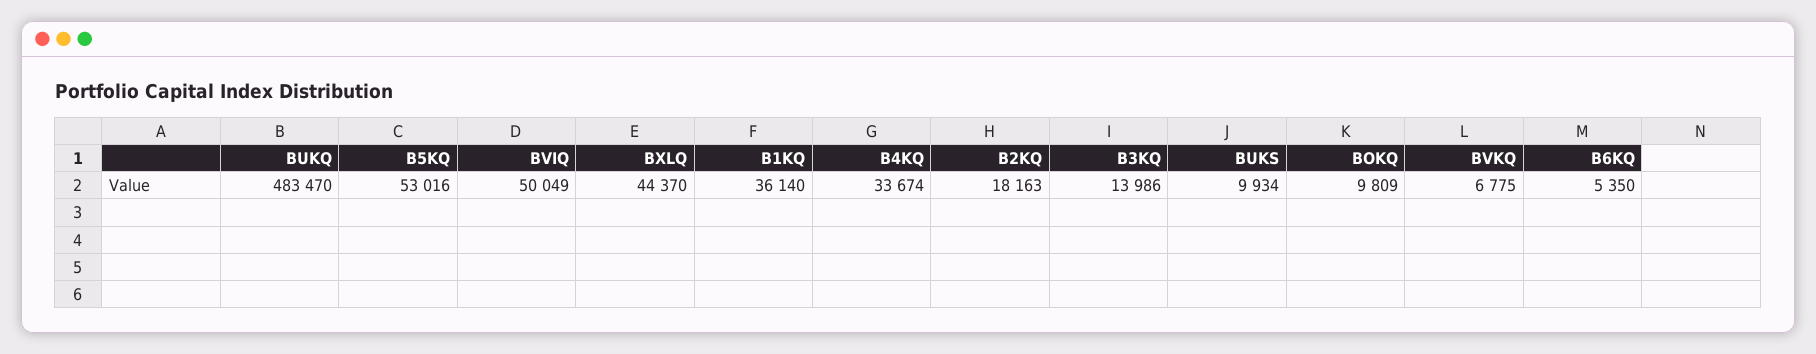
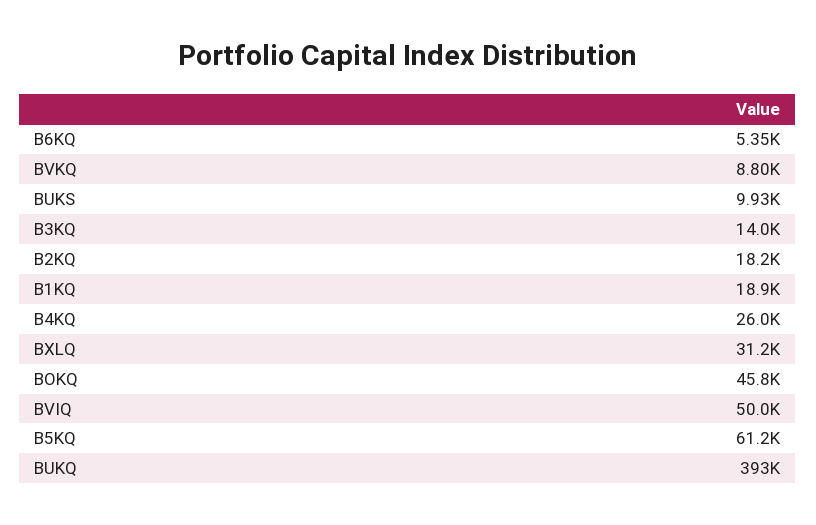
BUKQ: 483470 -> 393000
B5KQ: 53016 -> 61200
BXLQ: 44370 -> 31200
B1KQ: 36140 -> 18900
B4KQ: 33674 -> 26000
BOKQ: 9809 -> 45800
BVKQ: 6775 -> 8800

